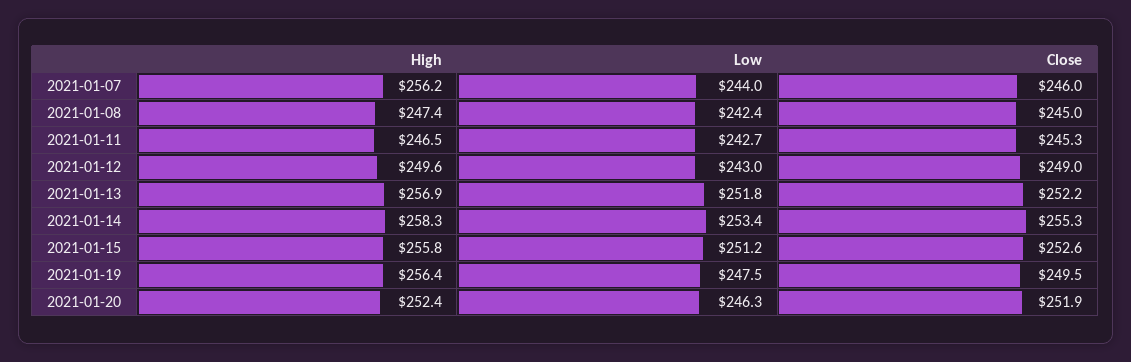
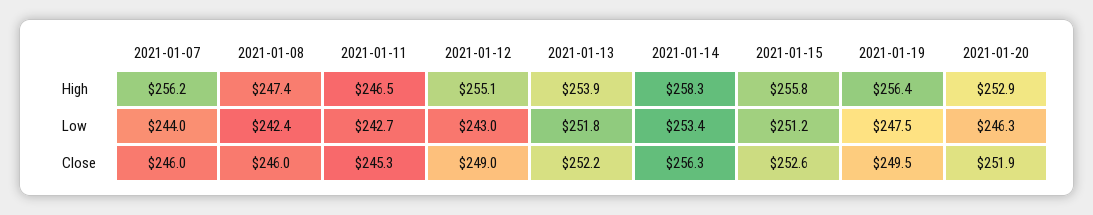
Close, 2021-01-08: 245 -> 246
High, 2021-01-12: 249.6 -> 255.1
High, 2021-01-13: 256.9 -> 253.9
Close, 2021-01-14: 255.3 -> 256.3
High, 2021-01-20: 252.4 -> 252.9

